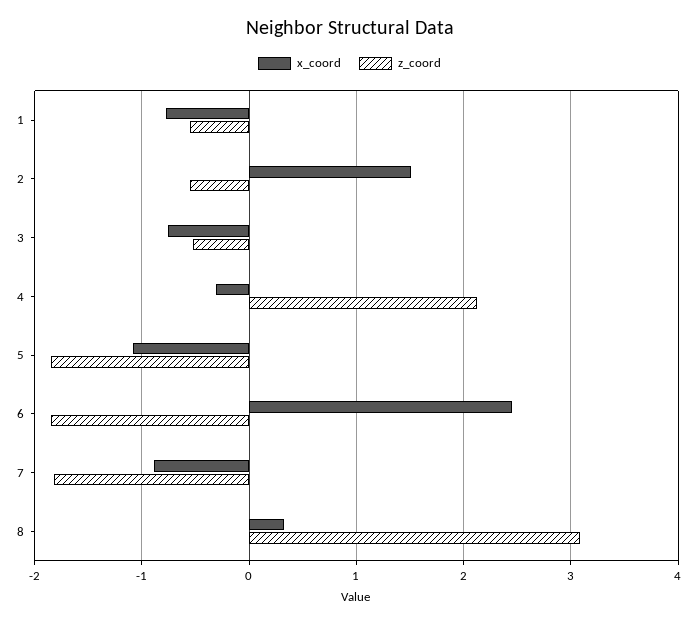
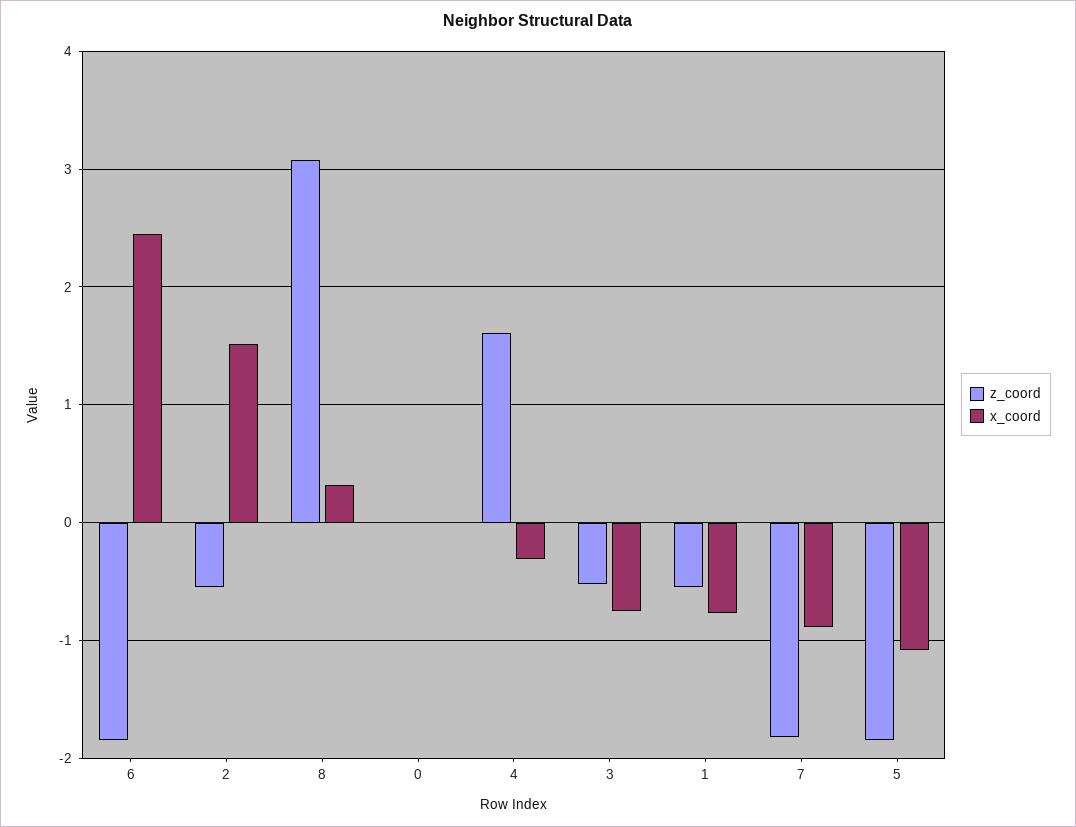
z_coord, 4: 2.1 -> 1.6
z_coord, 0: none -> 0
x_coord, 0: none -> 0

